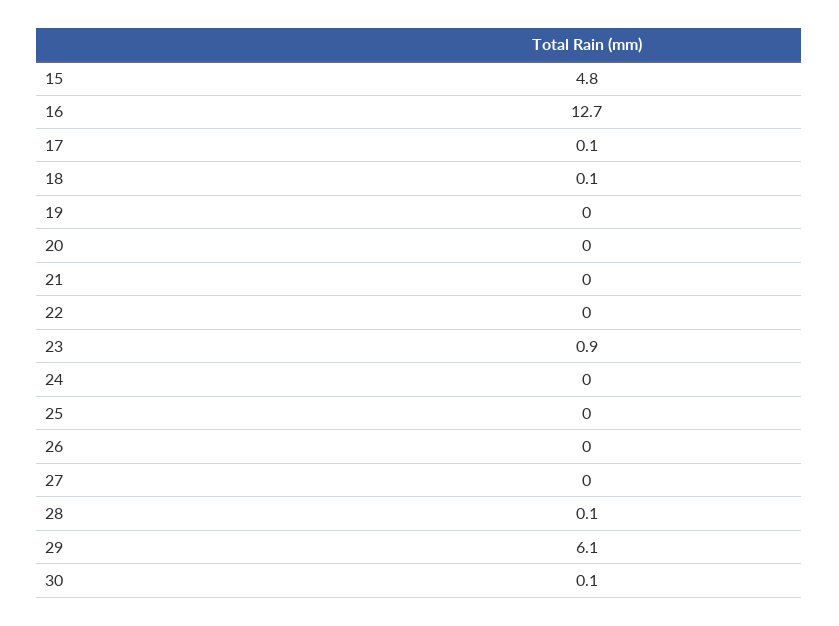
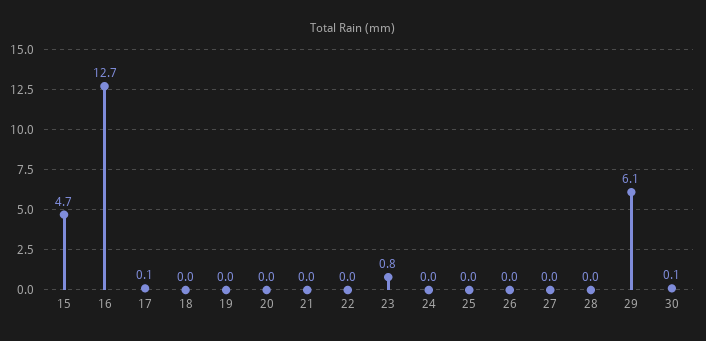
15: 4.8 -> 4.7
18: 0.1 -> 0
23: 0.9 -> 0.8
28: 0.1 -> 0

